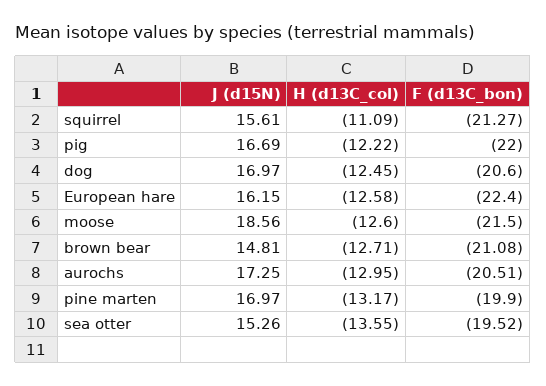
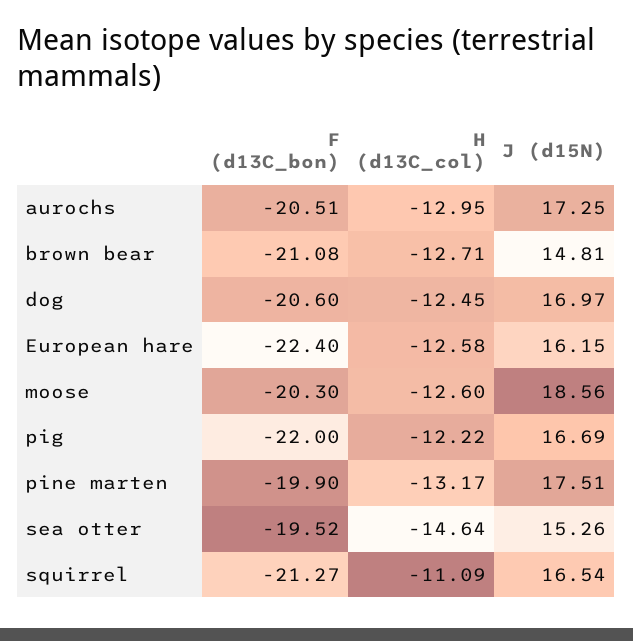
J (d15N), squirrel: 15.61 -> 16.54
F (d13C_bon), moose: -21.5 -> -20.3
J (d15N), pine marten: 16.97 -> 17.51
H (d13C_col), sea otter: -13.55 -> -14.64

